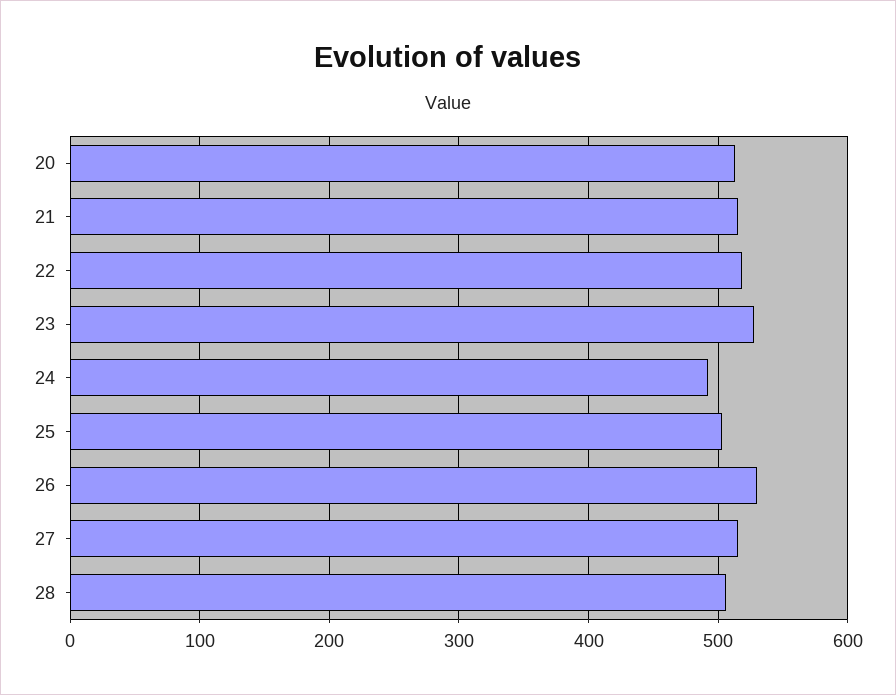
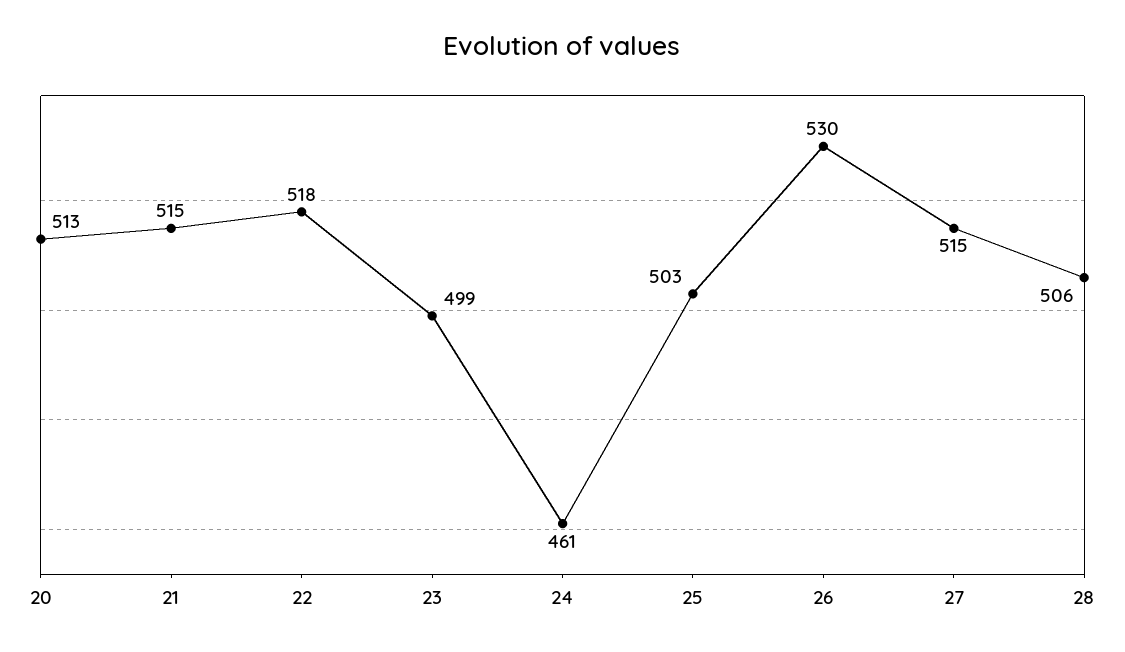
23: 530 -> 499
24: 490 -> 461

